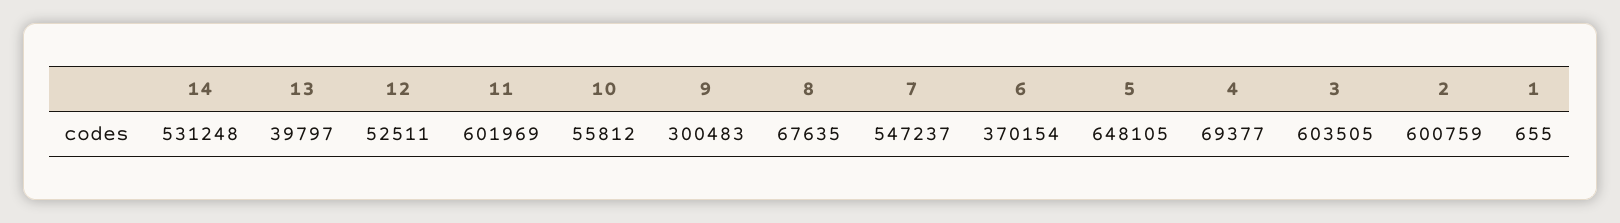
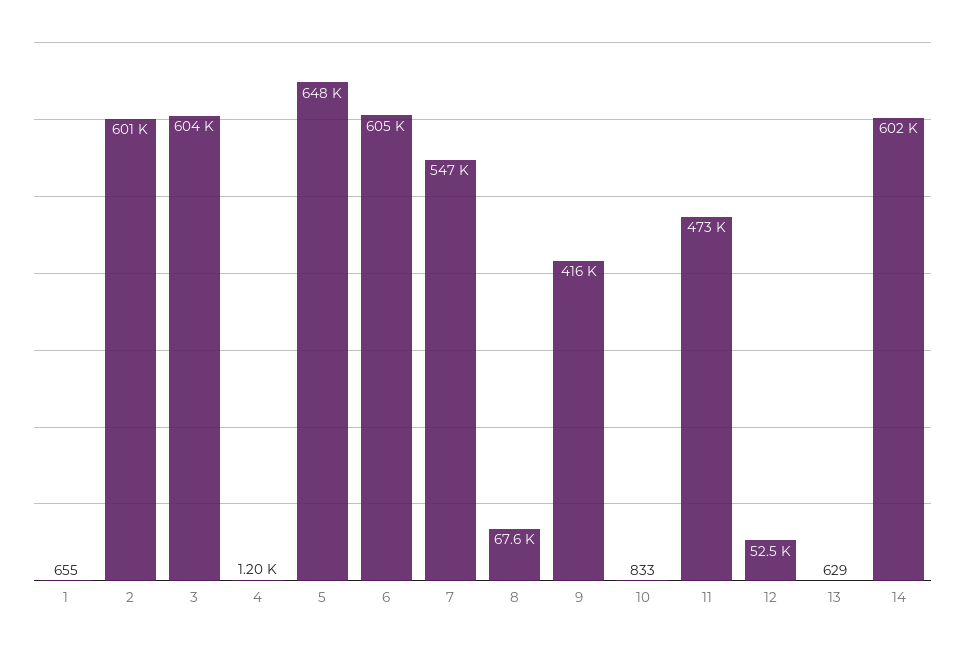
14: 531248 -> 602000
13: 39797 -> 629
11: 601969 -> 473000
10: 55812 -> 833
9: 300483 -> 416000
6: 370154 -> 605000
4: 69377 -> 1200

